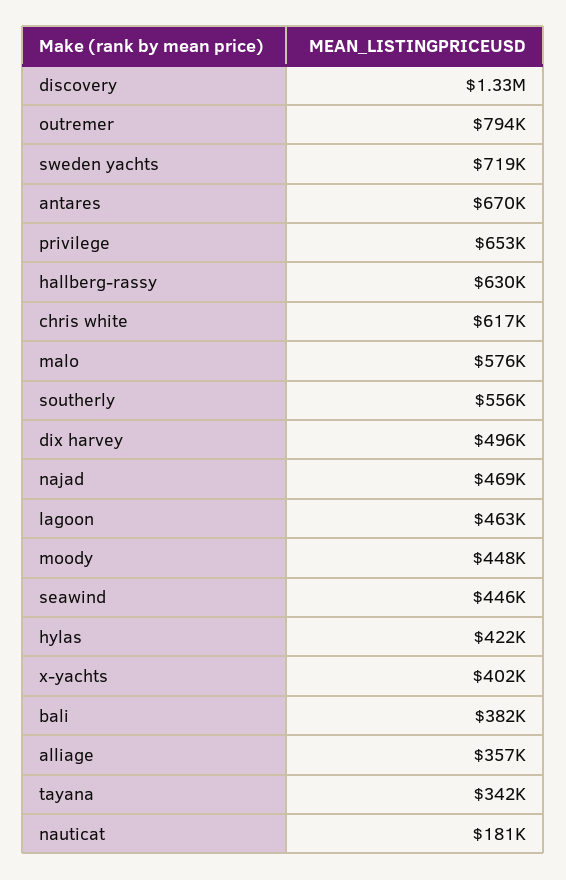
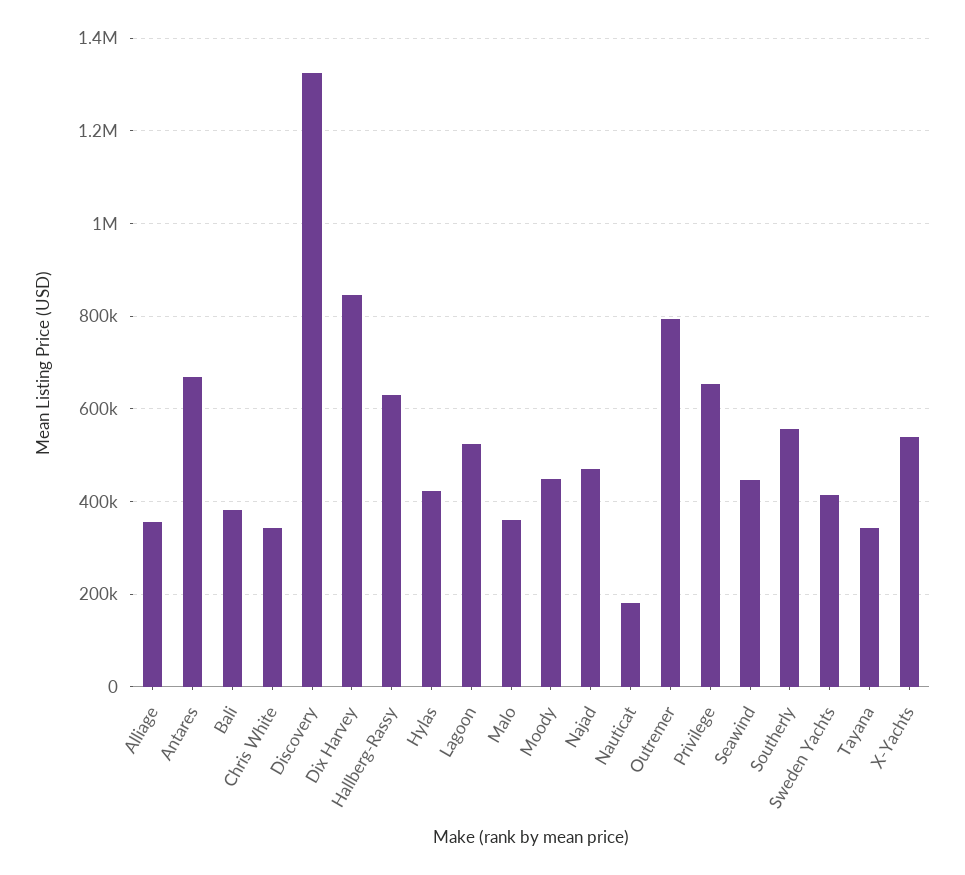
sweden yachts: 719000 -> 420000
chris white: 617000 -> 340000
malo: 576000 -> 360000
dix harvey: 496000 -> 840000
lagoon: 463000 -> 520000
x-yachts: 402000 -> 540000

